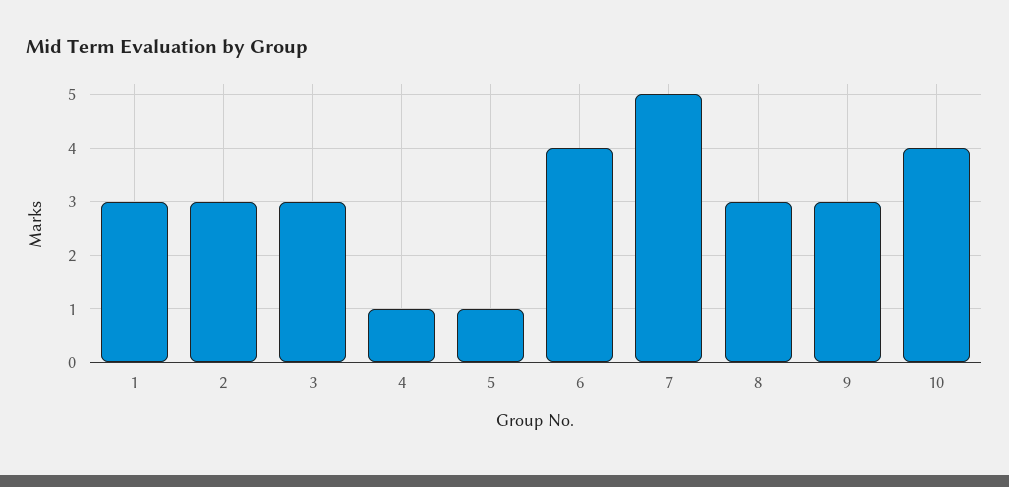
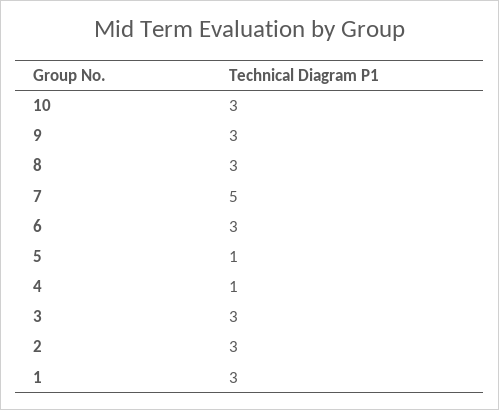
6: 4 -> 3
10: 4 -> 3

